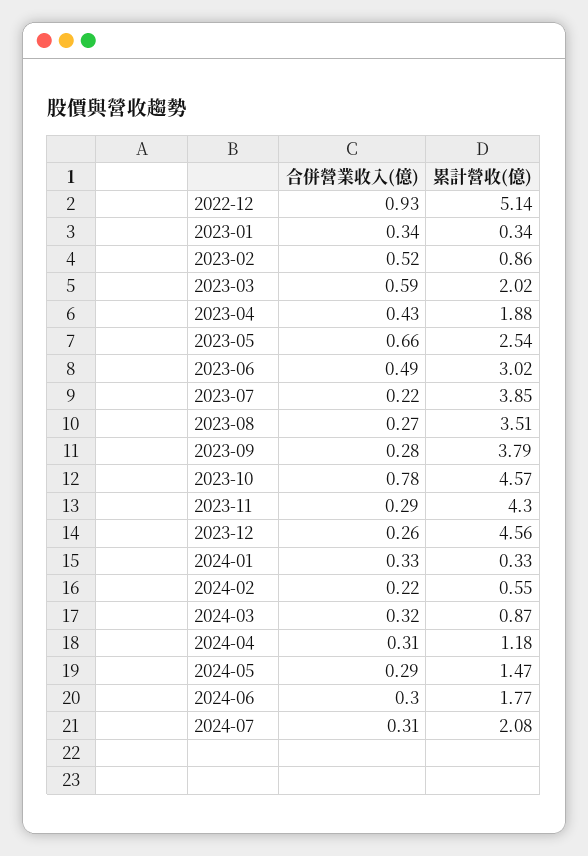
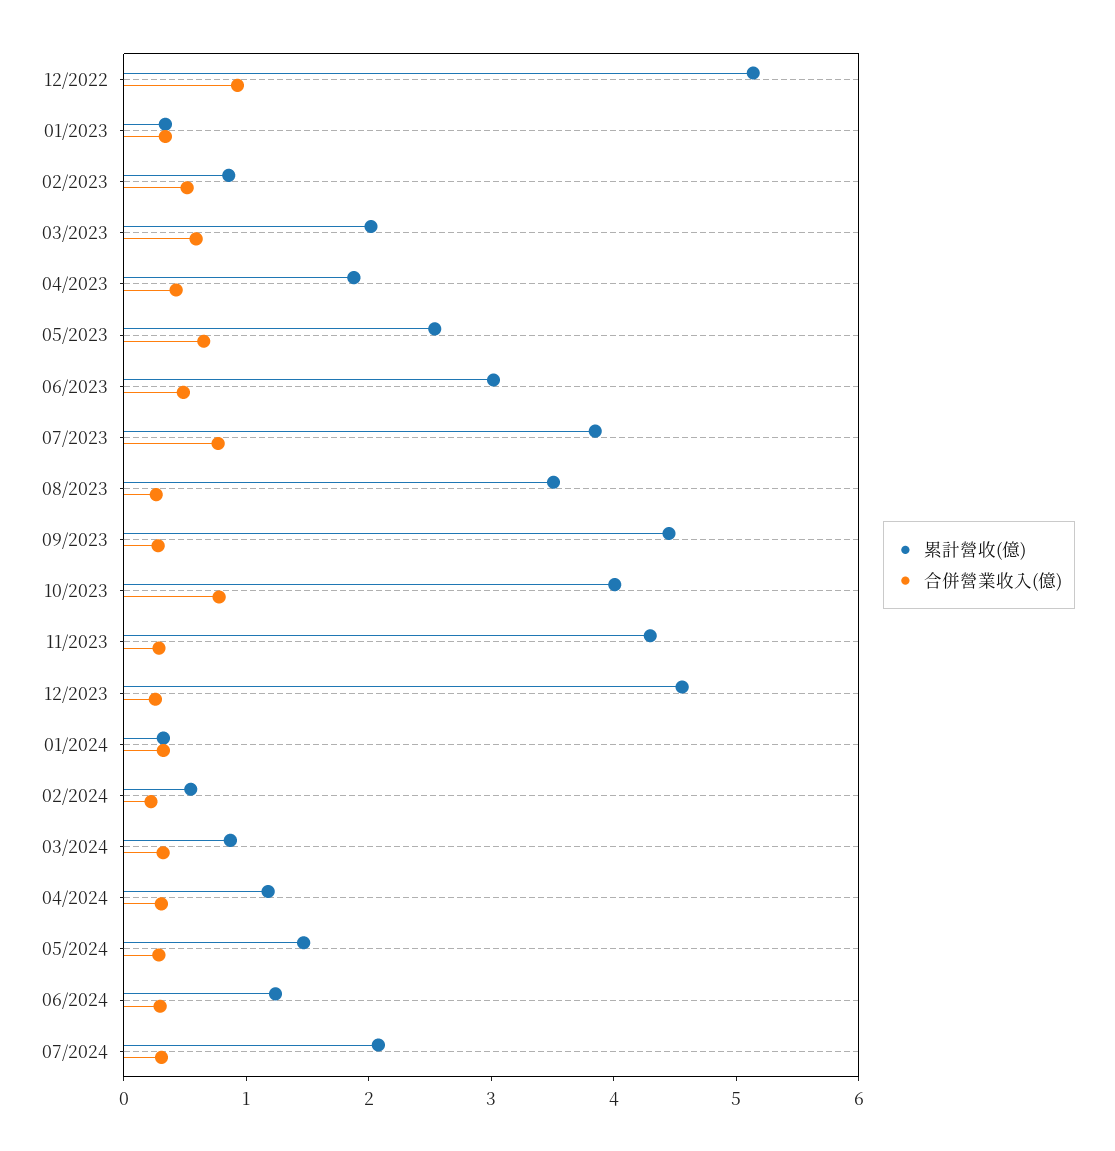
合併營業收入(億), 2023-07: 0.22 -> 0.8
累計營收(億), 2023-09: 3.79 -> 4.4
累計營收(億), 2023-10: 4.57 -> 4
累計營收(億), 2024-06: 1.77 -> 1.2

